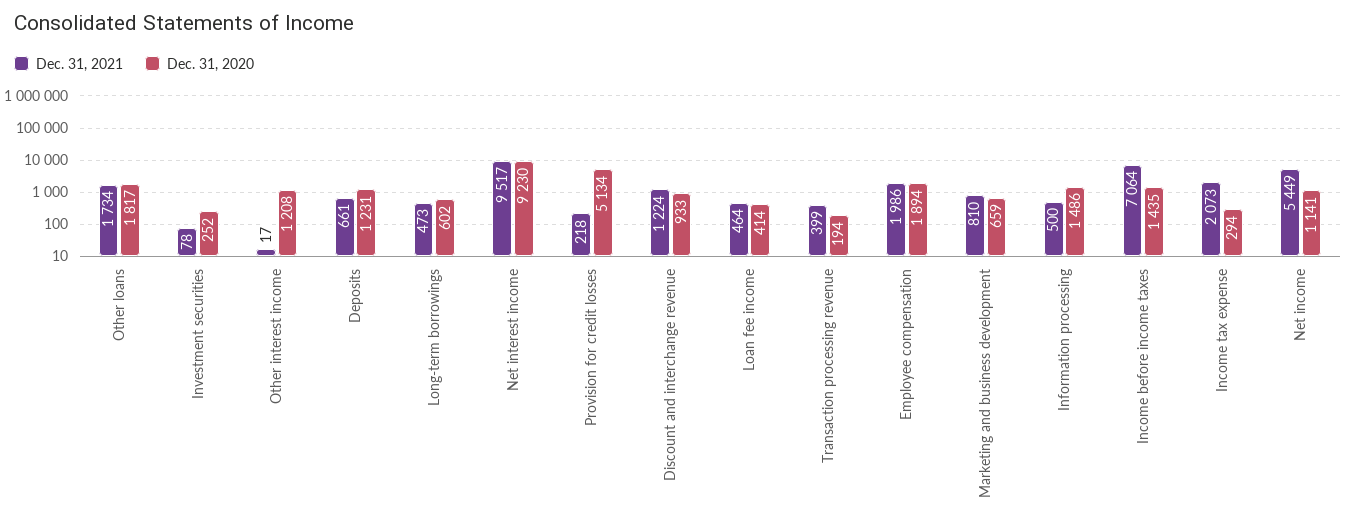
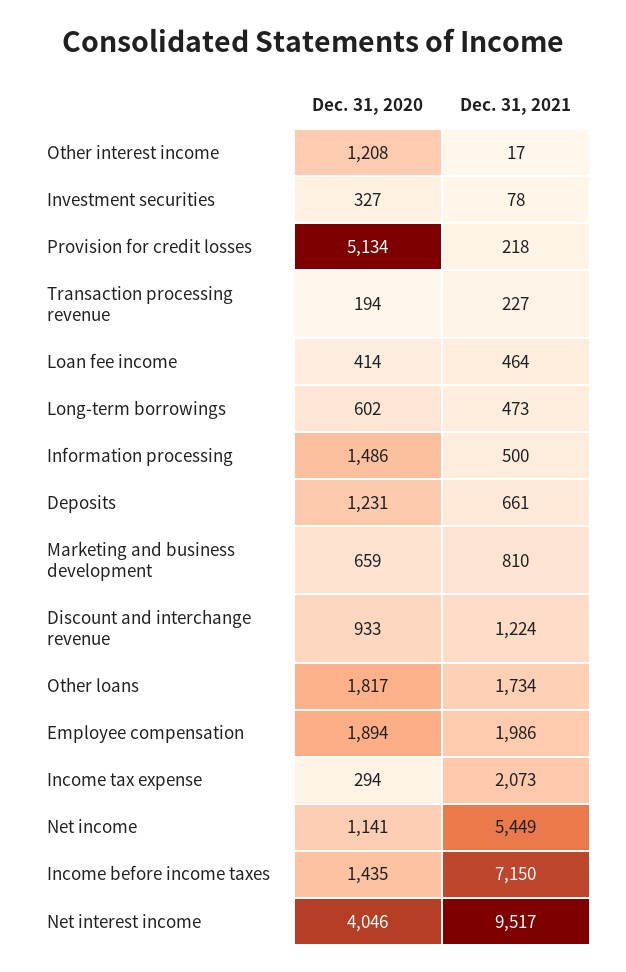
Dec. 31, 2020, Investment securities: 252 -> 327
Dec. 31, 2020, Net interest income: 9230 -> 4046
Dec. 31, 2021, Transaction processing revenue: 399 -> 227
Dec. 31, 2021, Income before income taxes: 7064 -> 7150

